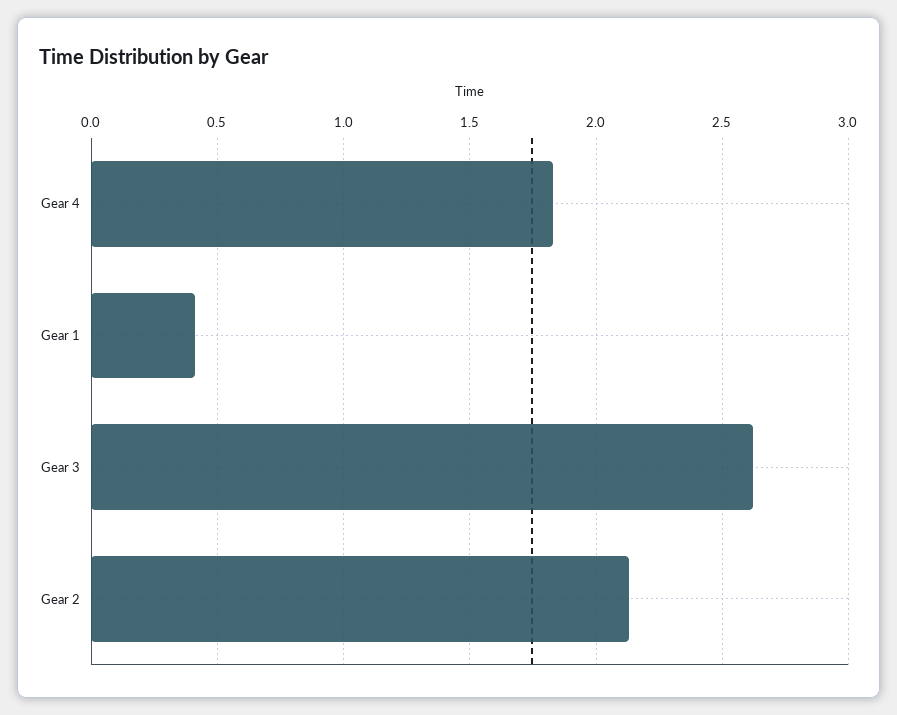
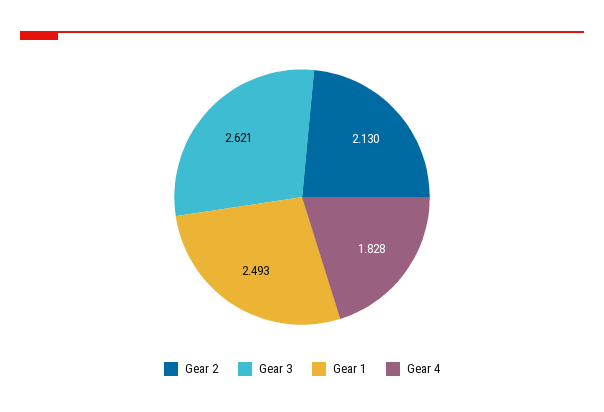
Gear 1: 0.4 -> 2.493

